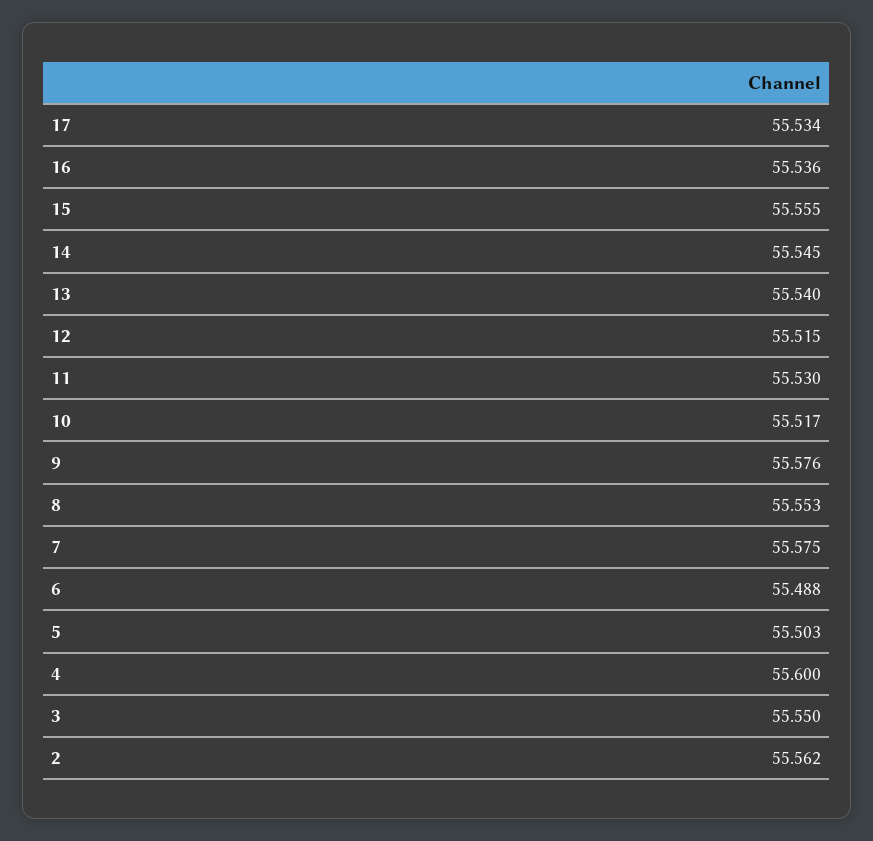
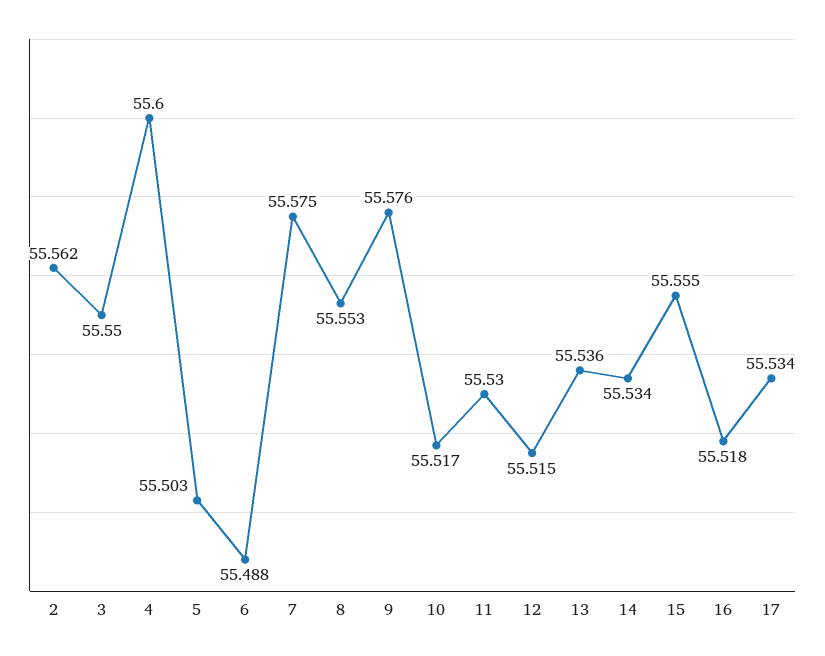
16: 55.536 -> 55.518
14: 55.545 -> 55.534
13: 55.54 -> 55.536

